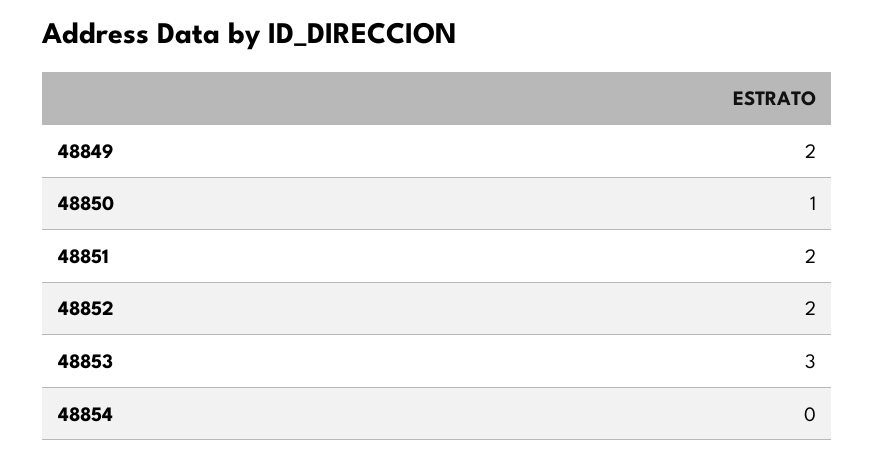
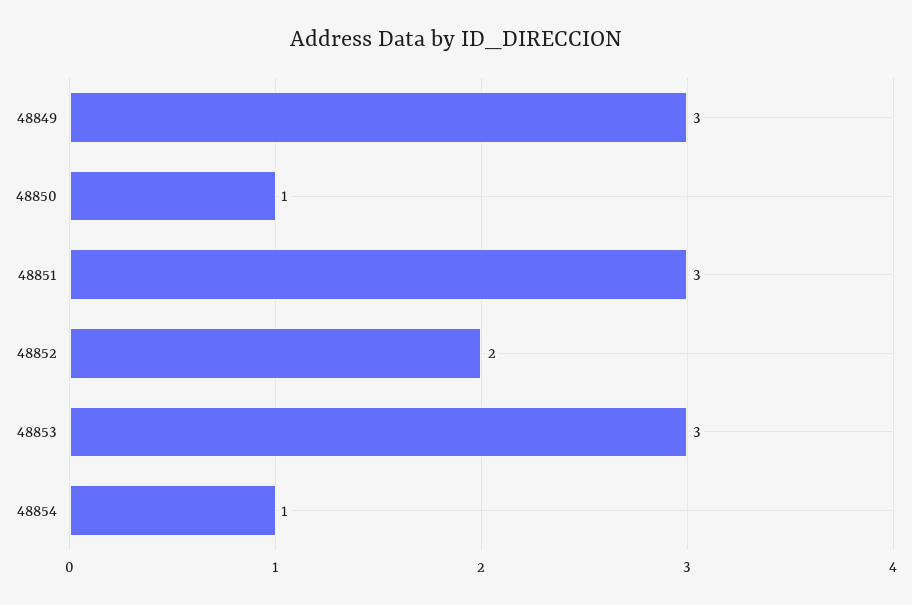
48849: 2 -> 3
48851: 2 -> 3
48854: 0 -> 1

